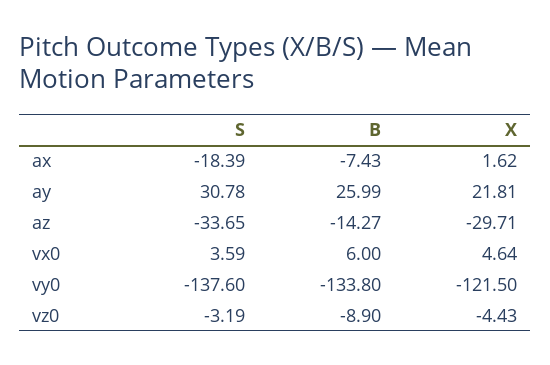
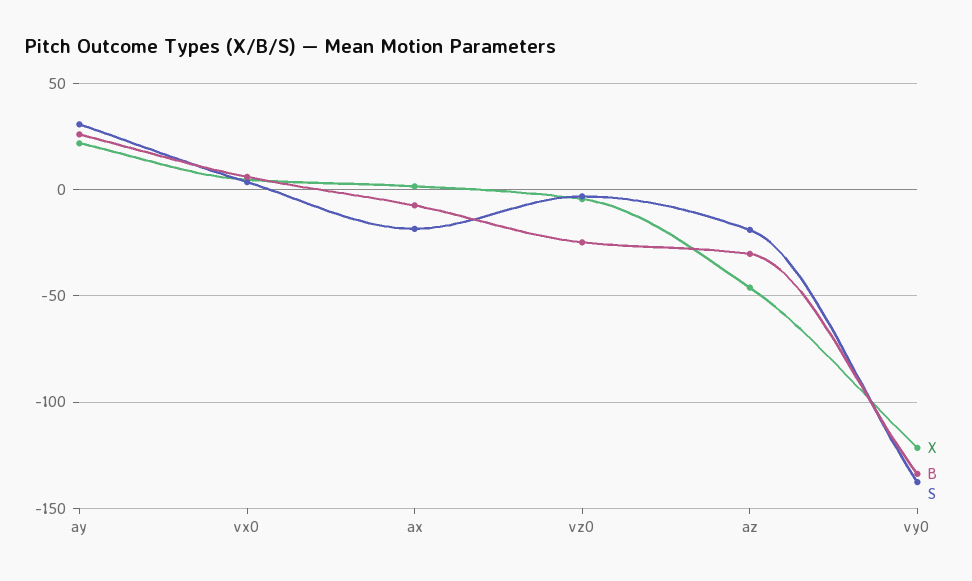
S, az: -33.65 -> -20
B, az: -14.27 -> -30
X, az: -29.71 -> -45
B, vz0: -8.9 -> -25

